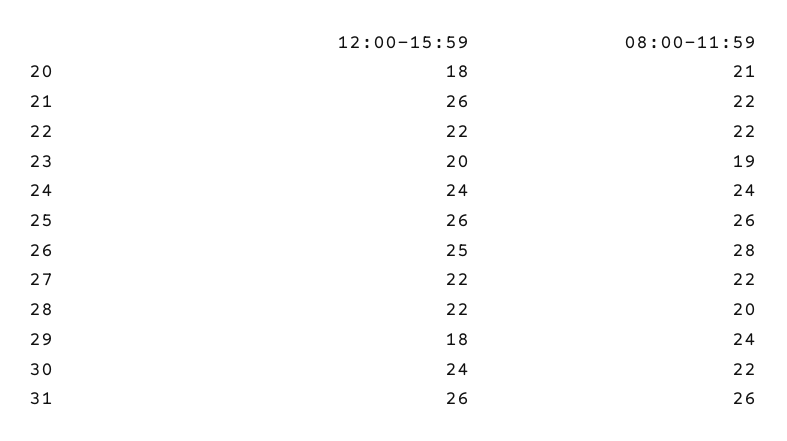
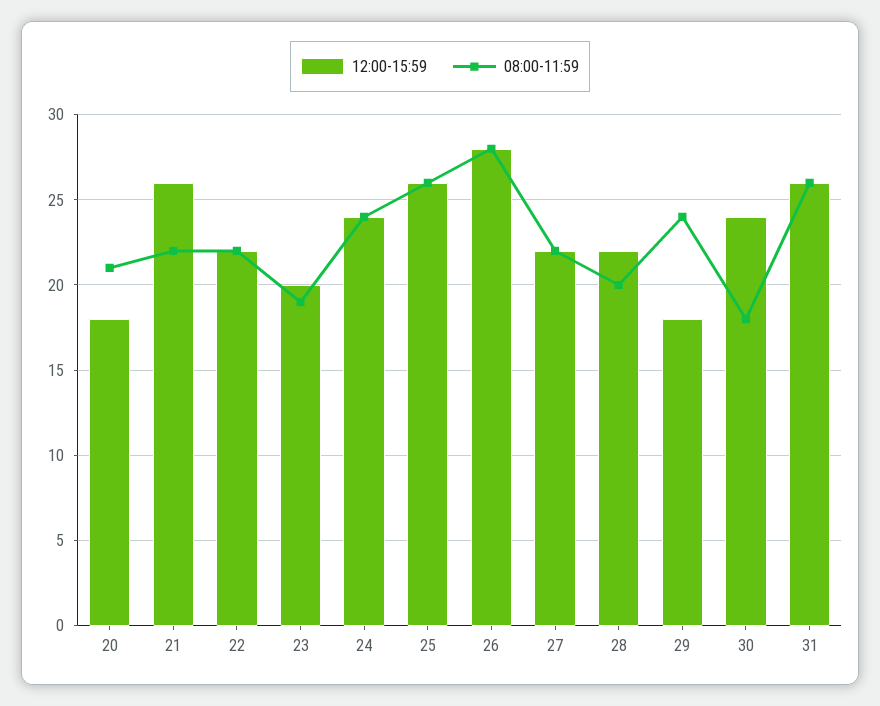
12:00-15:59, 26: 25 -> 28
08:00-11:59, 30: 22 -> 18

